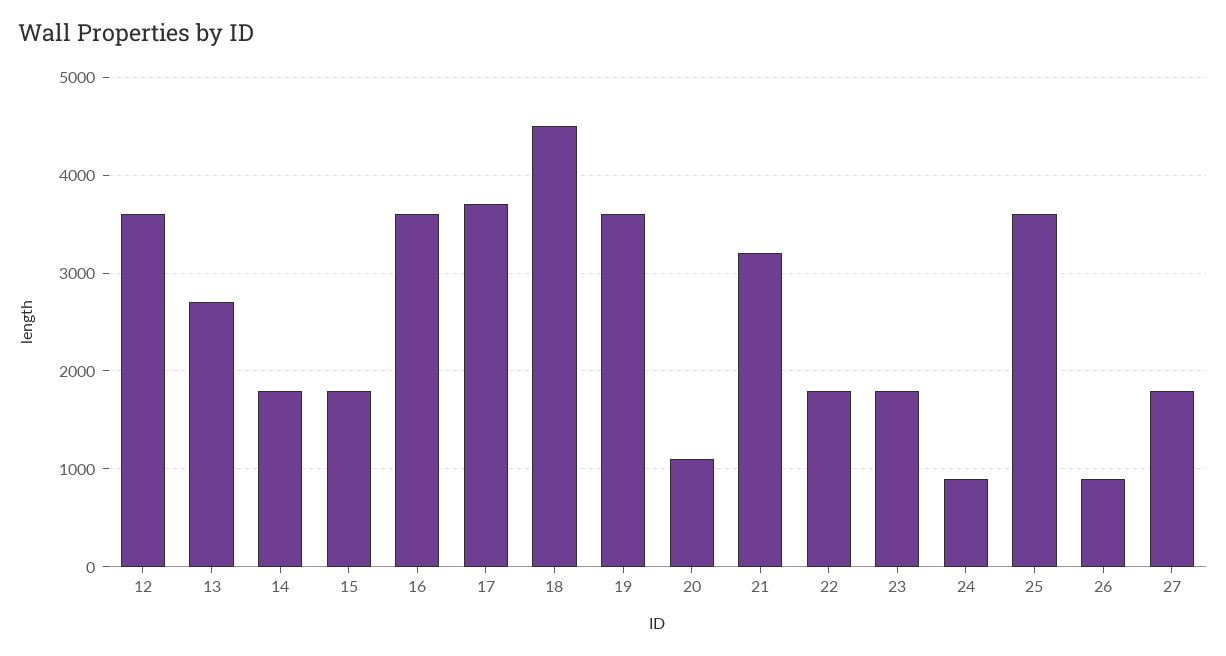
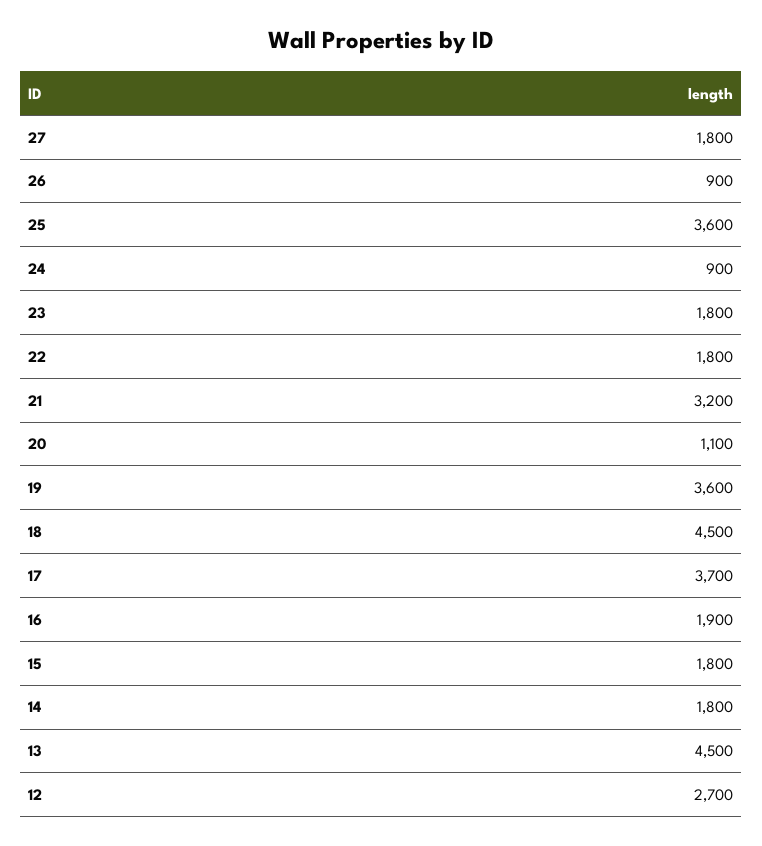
12: 3600 -> 2700
13: 2700 -> 4500
16: 3600 -> 1900

